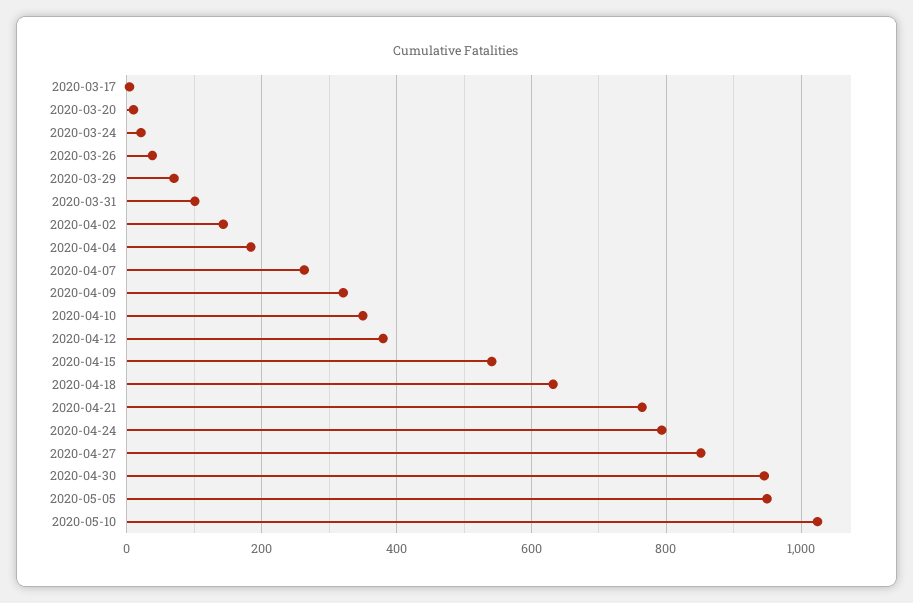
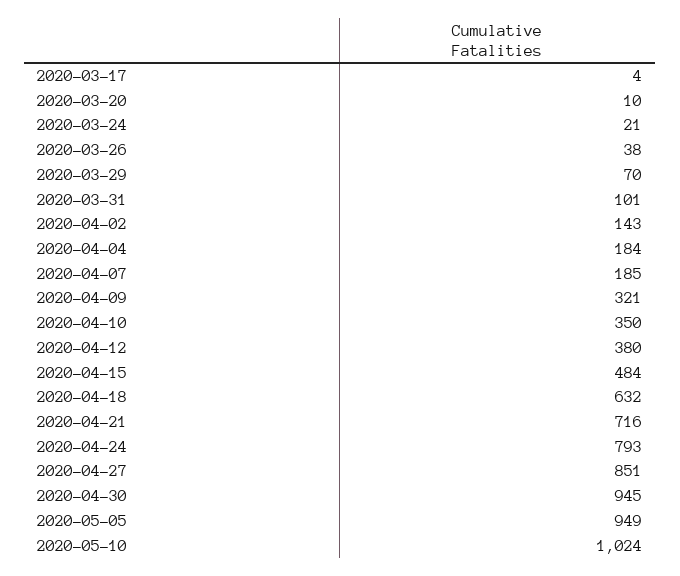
2020-04-07: 260 -> 185
2020-04-15: 540 -> 484
2020-04-21: 760 -> 716

